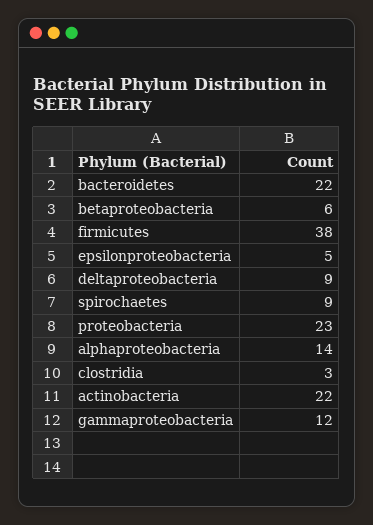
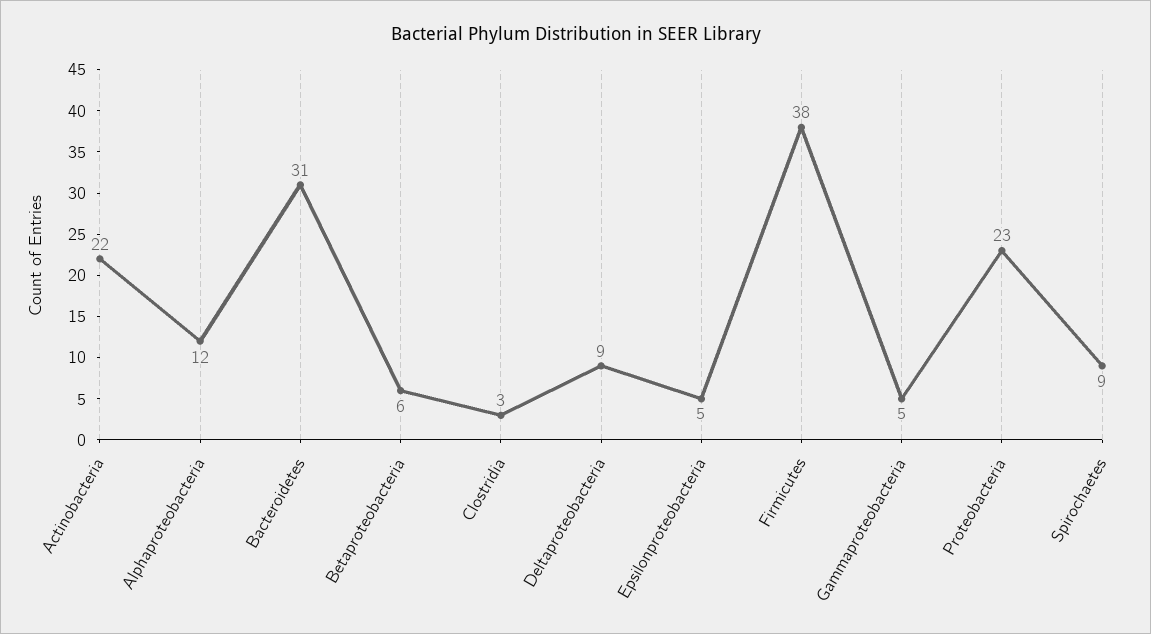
bacteroidetes: 22 -> 31
alphaproteobacteria: 14 -> 12
gammaproteobacteria: 12 -> 5

